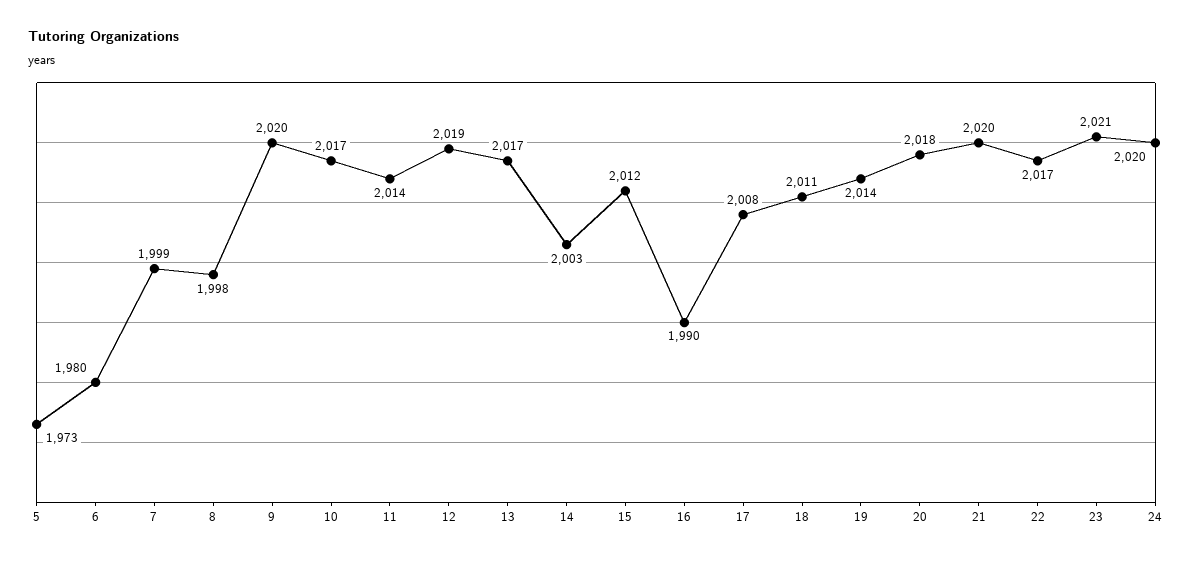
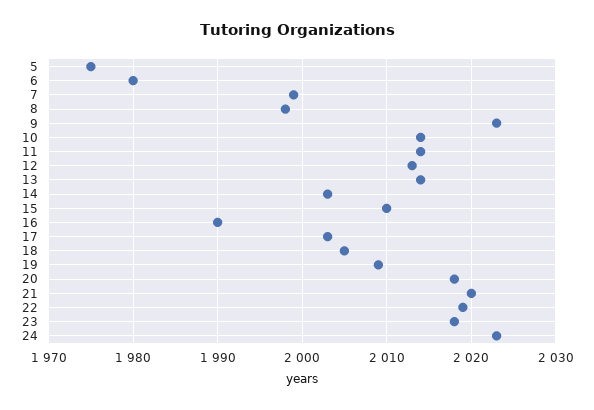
5: 1973 -> 1975
9: 2020 -> 2023
10: 2017 -> 2014
12: 2019 -> 2013
13: 2017 -> 2014
15: 2012 -> 2010
17: 2008 -> 2003
18: 2011 -> 2005
19: 2014 -> 2009
22: 2017 -> 2019
23: 2021 -> 2018
24: 2020 -> 2023

